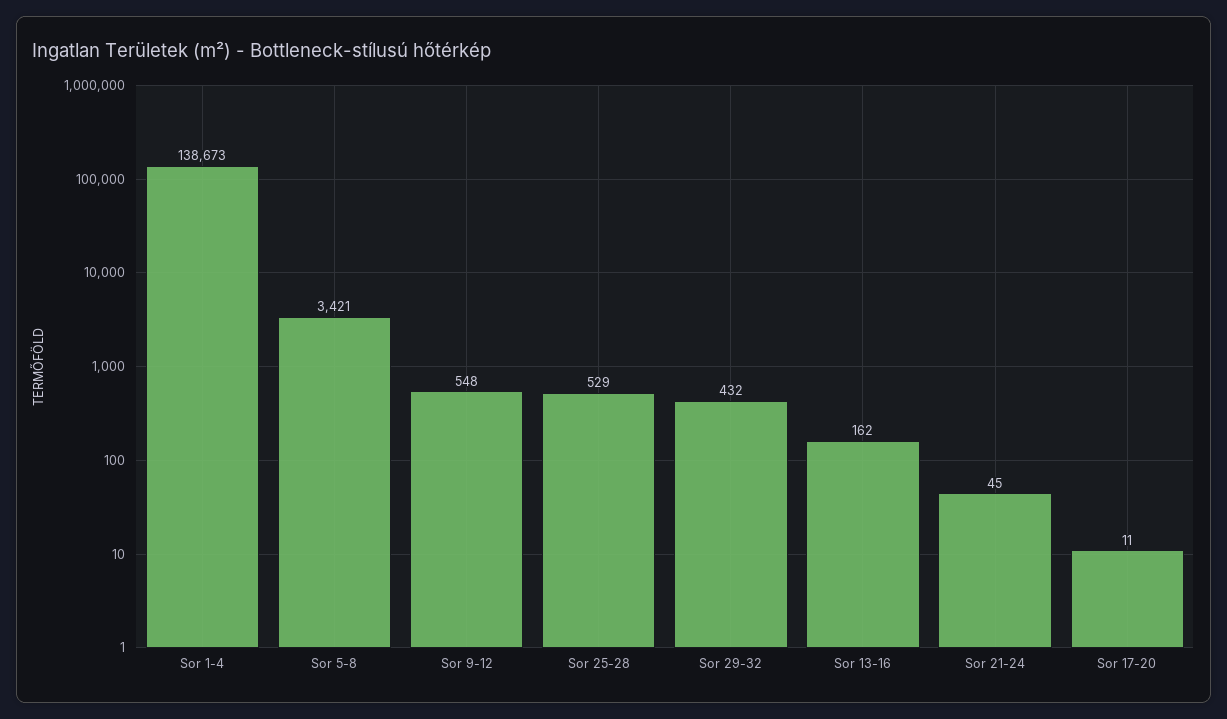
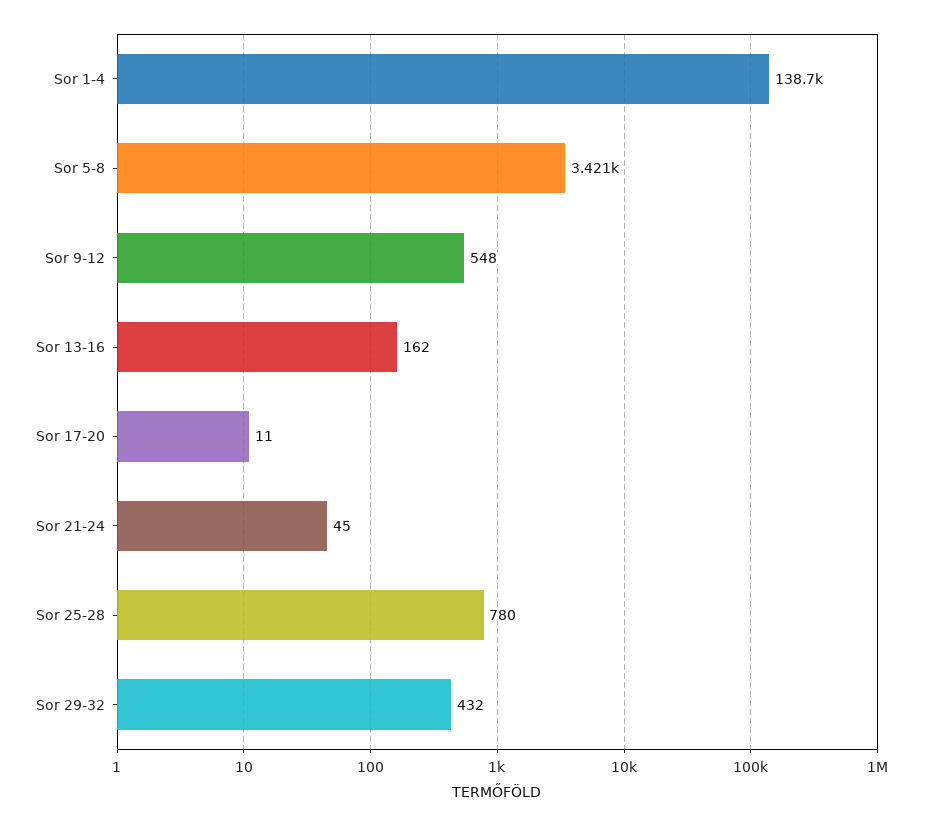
Sor 25-28: 529 -> 780

